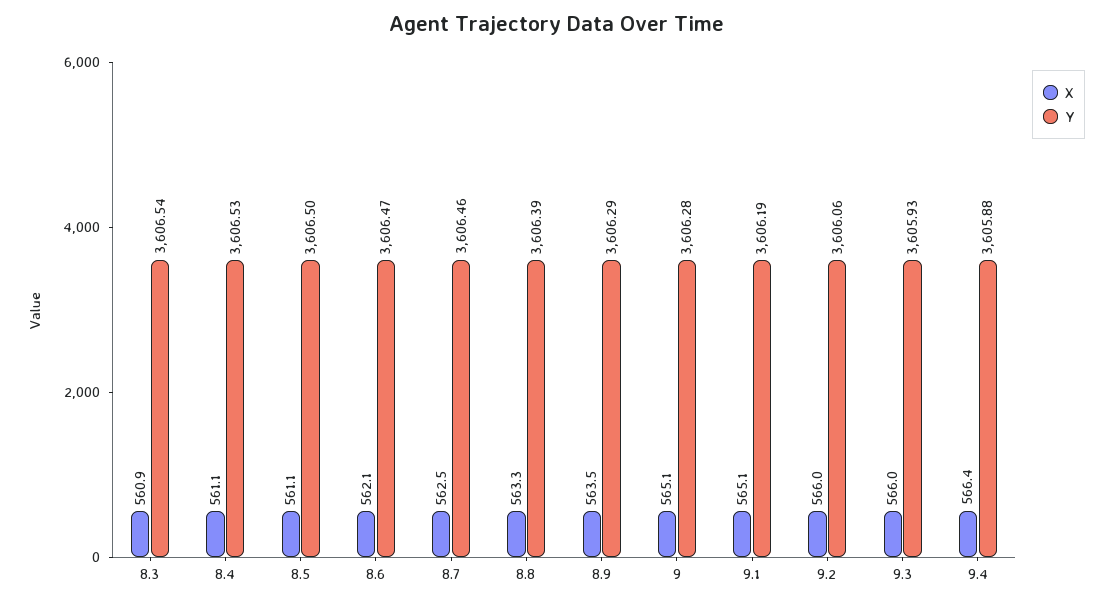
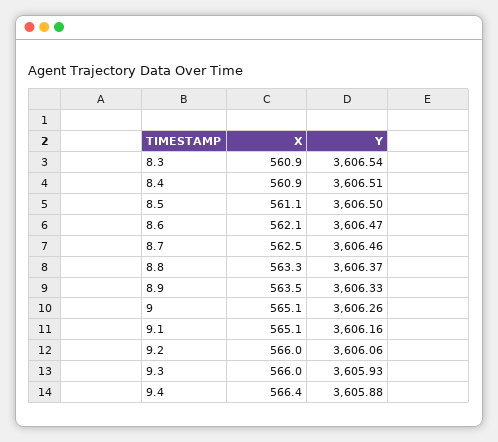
X, 8.4: 561.1 -> 560.9
Y, 8.4: 3606.53 -> 3606.51
Y, 8.8: 3606.39 -> 3606.37
Y, 8.9: 3606.29 -> 3606.33
Y, 9: 3606.28 -> 3606.26
Y, 9.1: 3606.19 -> 3606.16

